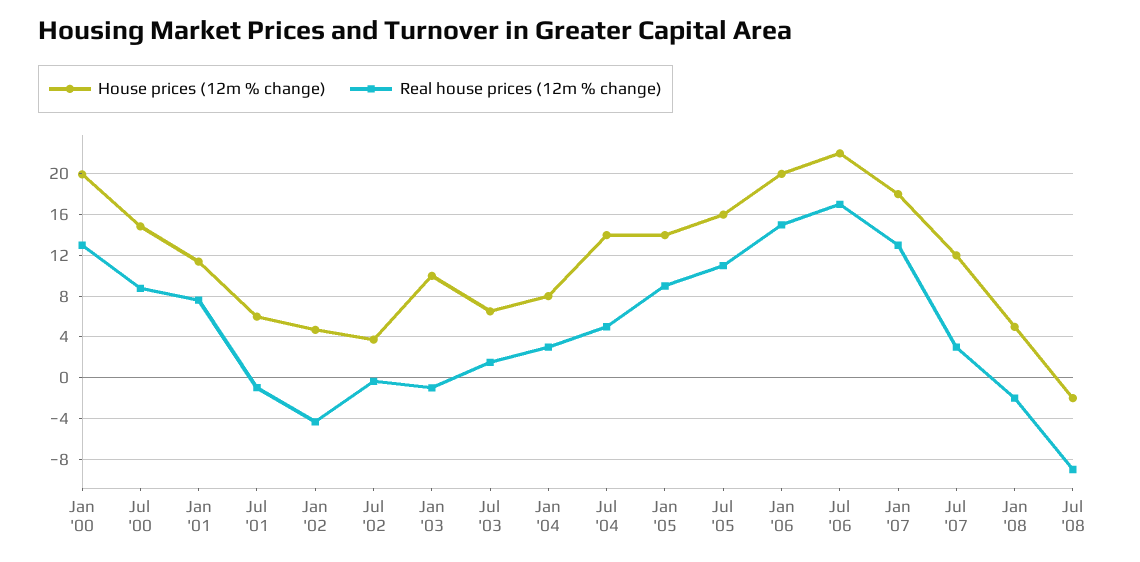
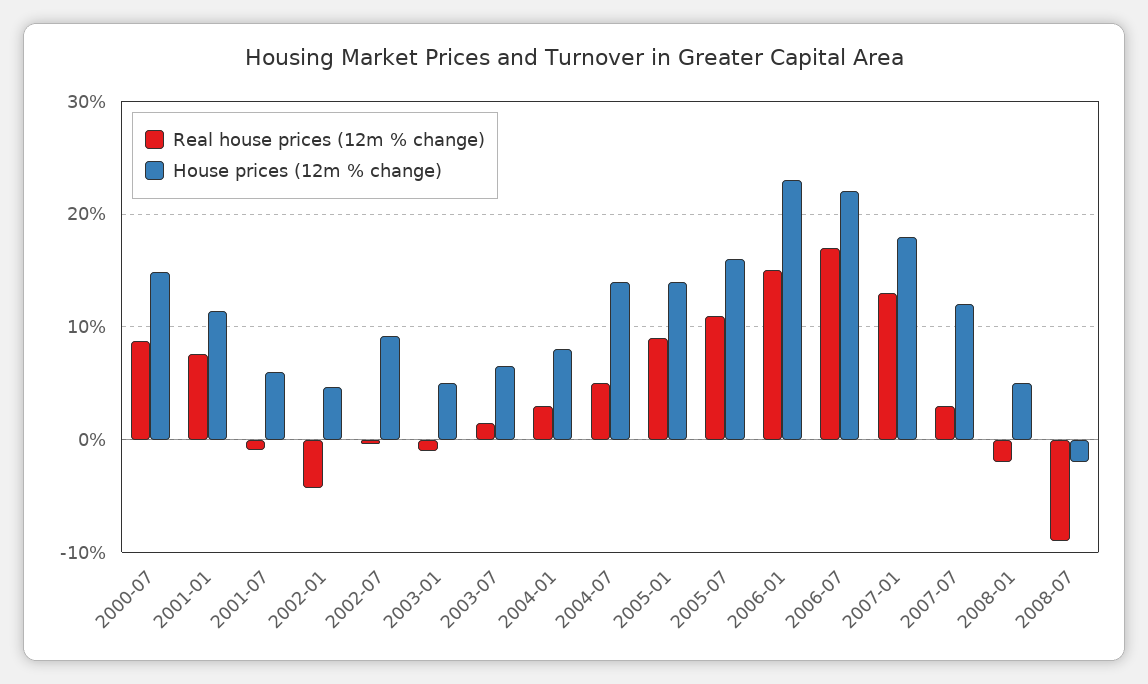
House prices (12m % change), Jan '00: 20 -> none
Real house prices (12m % change), Jan '00: 13 -> none
House prices (12m % change), Jul '02: 4 -> 9
House prices (12m % change), Jan '03: 10 -> 5
House prices (12m % change), Jan '06: 20 -> 23

